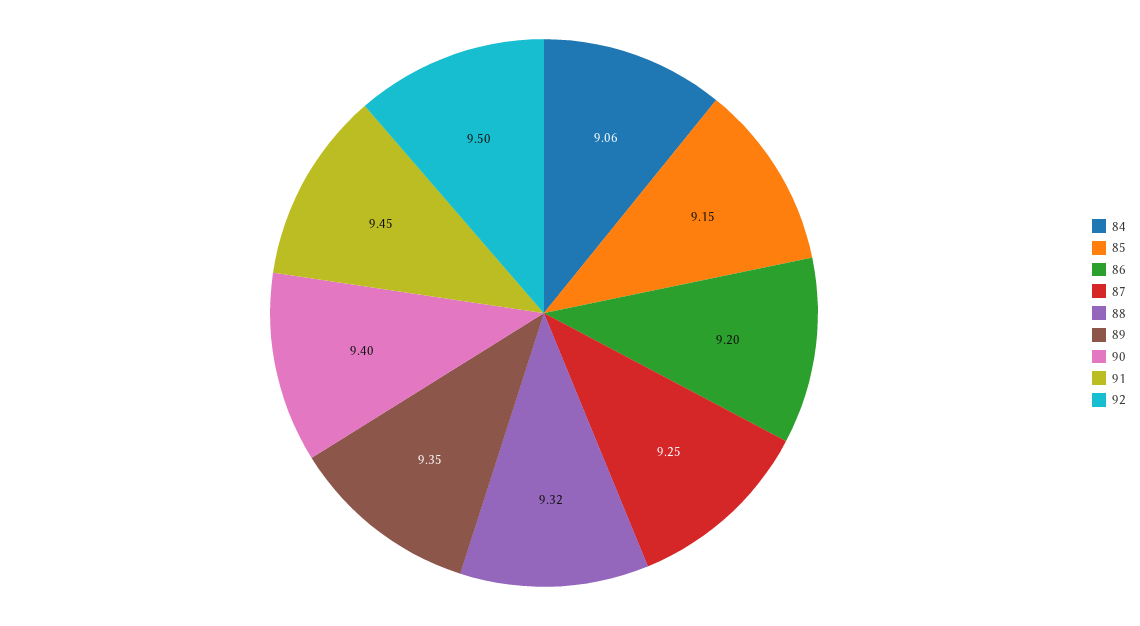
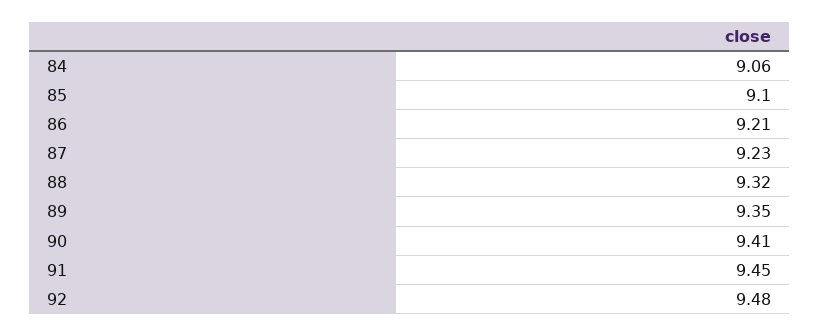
85: 9.15 -> 9.1
86: 9.2 -> 9.21
87: 9.25 -> 9.23
90: 9.4 -> 9.41
92: 9.5 -> 9.48

